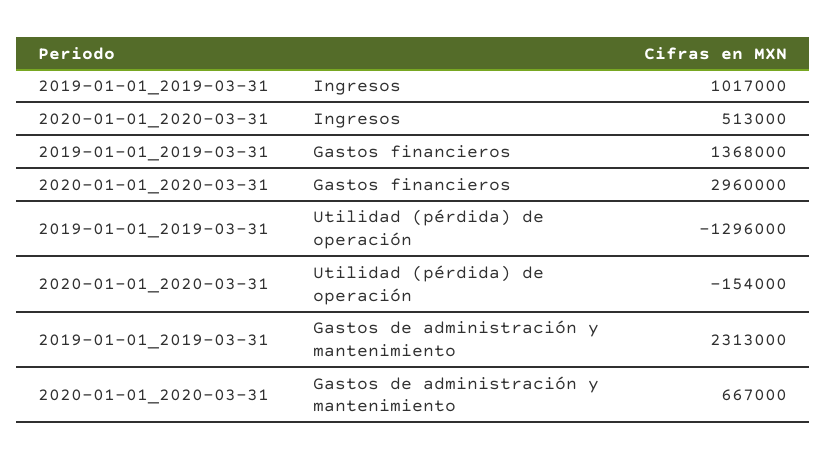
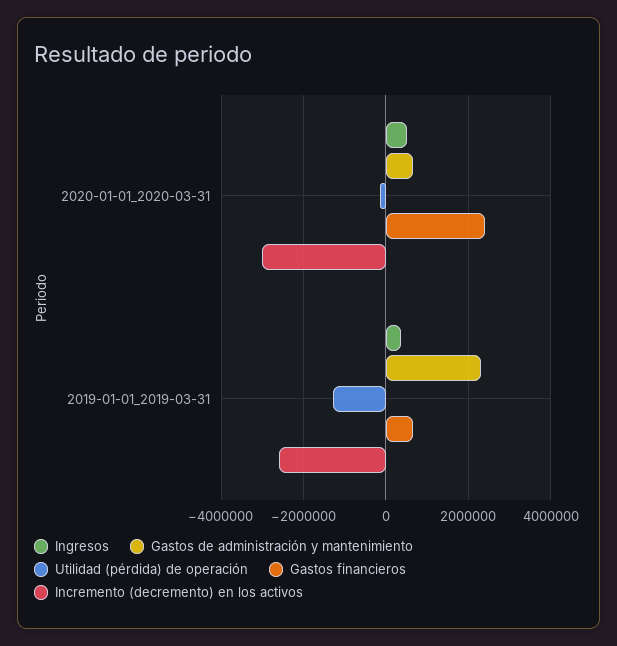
Ingresos, 2019-01-01_2019-03-31: 1017000 -> 400000
Gastos financieros, 2019-01-01_2019-03-31: 1368000 -> 600000
Gastos financieros, 2020-01-01_2020-03-31: 2960000 -> 2400000
Incremento (decremento) en los activos, 2020-01-01_2020-03-31: none -> -3000000
Incremento (decremento) en los activos, 2019-01-01_2019-03-31: none -> -2600000

